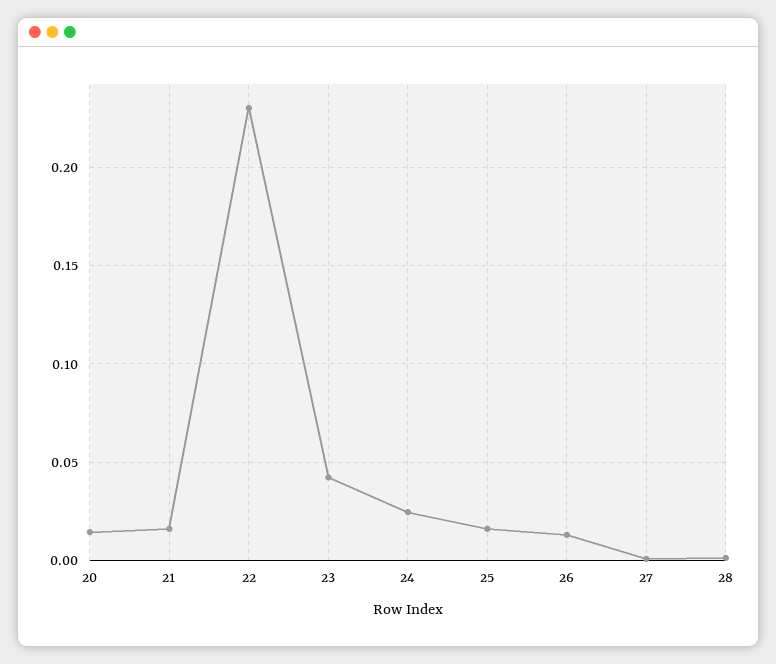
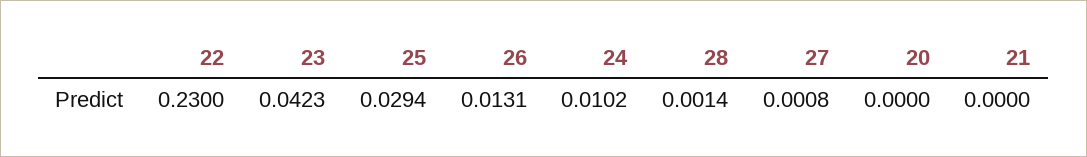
20: 0.015 -> 0
21: 0.015 -> 0
24: 0.025 -> 0.0102
25: 0.015 -> 0.0294

